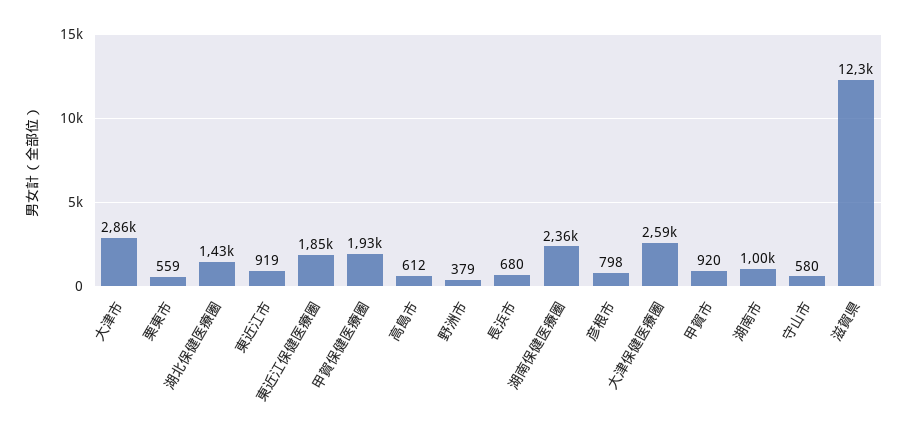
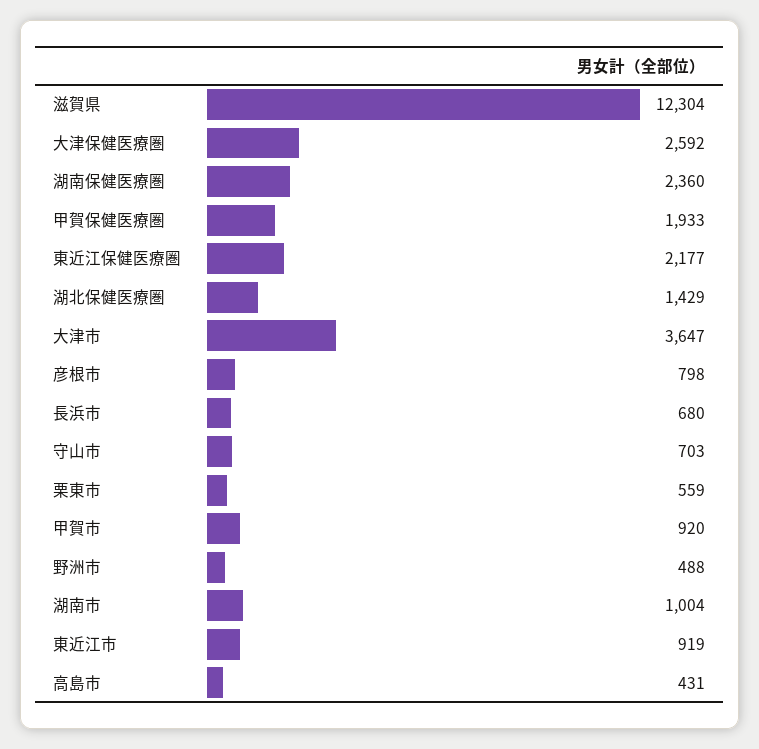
大津市: 2860 -> 3647
東近江保健医療圏: 1850 -> 2177
高島市: 612 -> 431
野洲市: 379 -> 488
守山市: 580 -> 703

